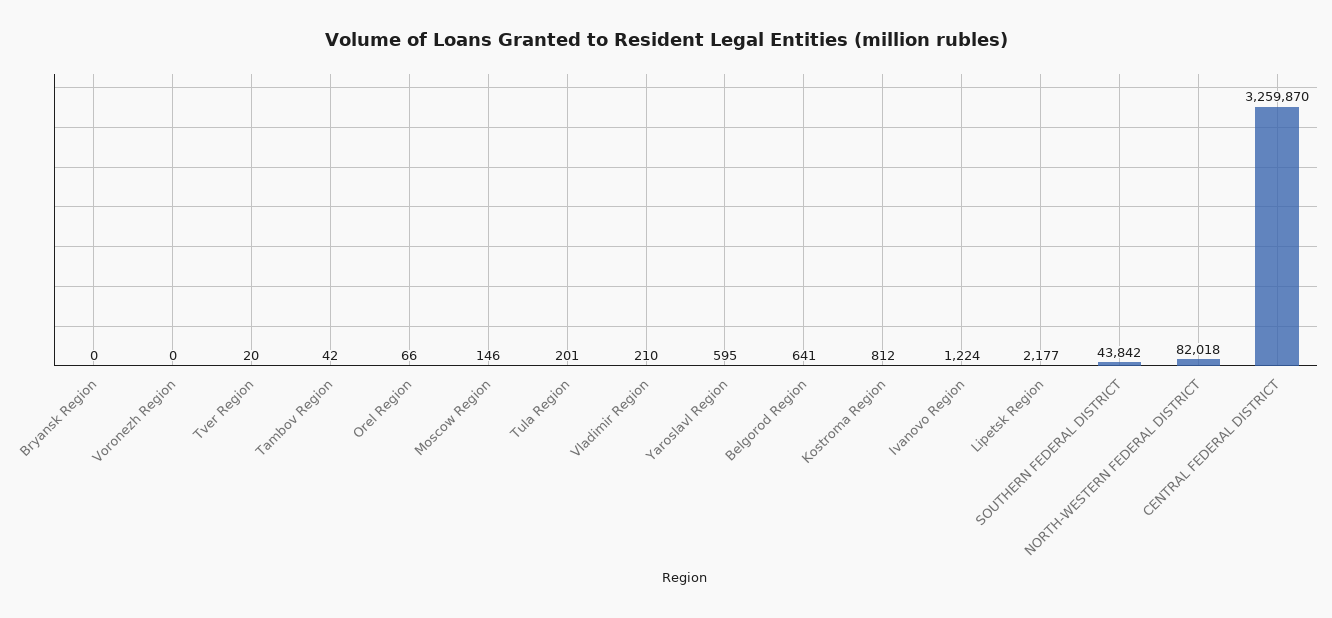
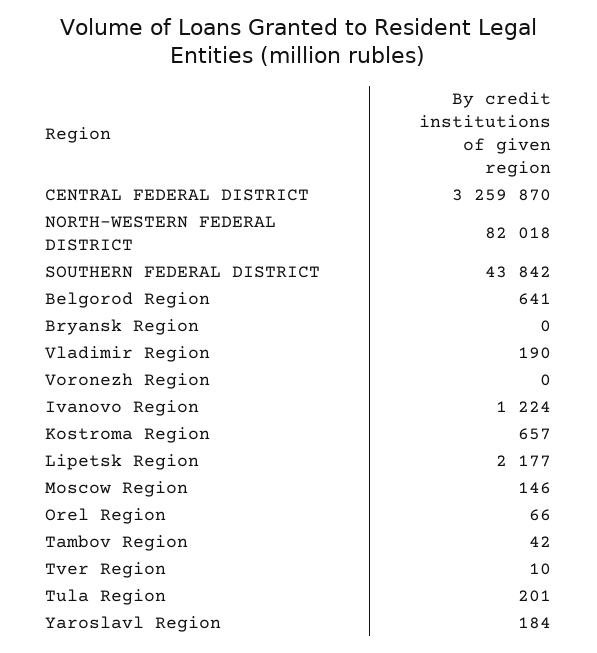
Tver Region: 20 -> 10
Vladimir Region: 210 -> 190
Yaroslavl Region: 595 -> 184
Kostroma Region: 812 -> 657

